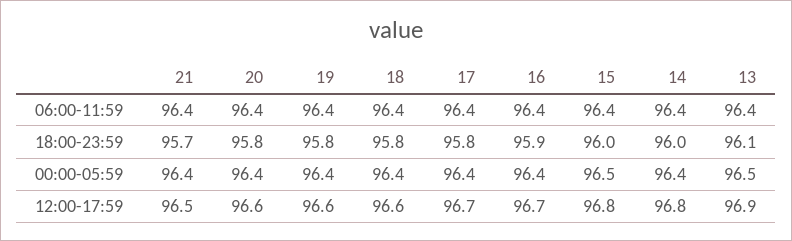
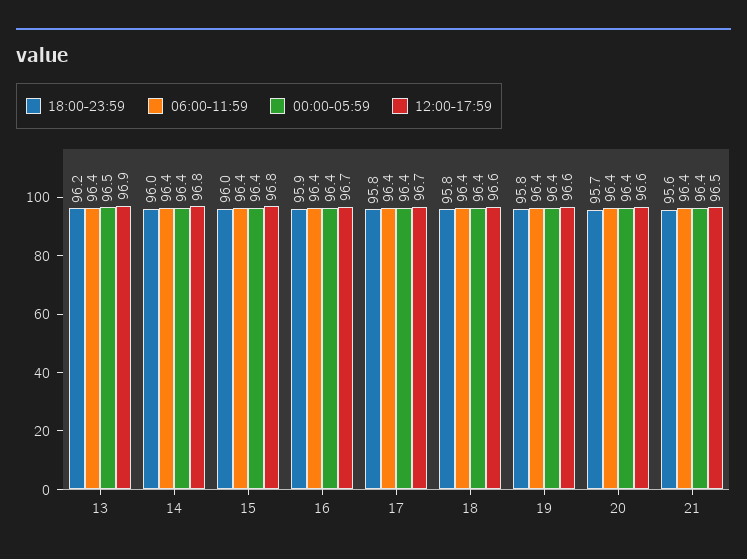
18:00-23:59, 21: 95.7 -> 95.6
18:00-23:59, 20: 95.8 -> 95.7
18:00-23:59, 13: 96.1 -> 96.2
00:00-05:59, 15: 96.5 -> 96.4

